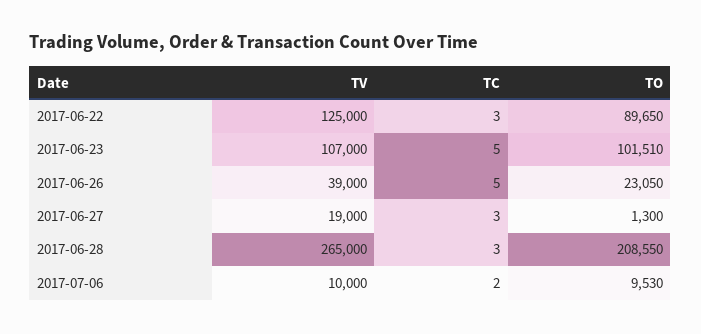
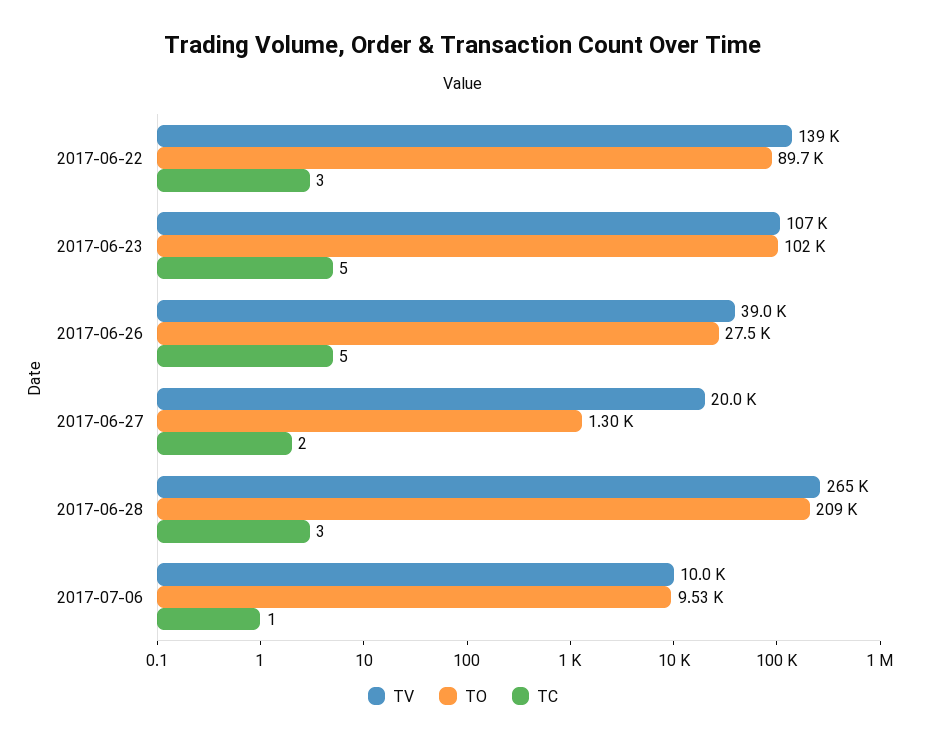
TV, 2017-06-22: 125000 -> 139000
TO, 2017-06-26: 23050 -> 27500
TV, 2017-06-27: 19000 -> 20000
TC, 2017-06-27: 3 -> 2
TC, 2017-07-06: 2 -> 1

